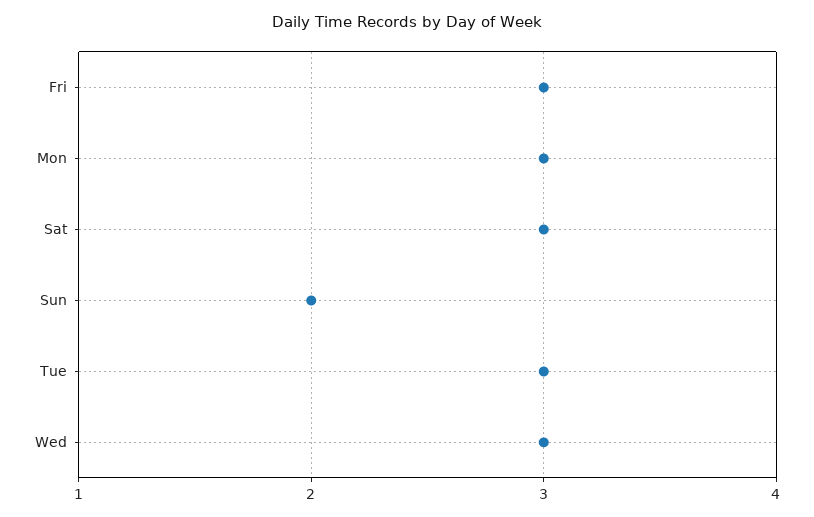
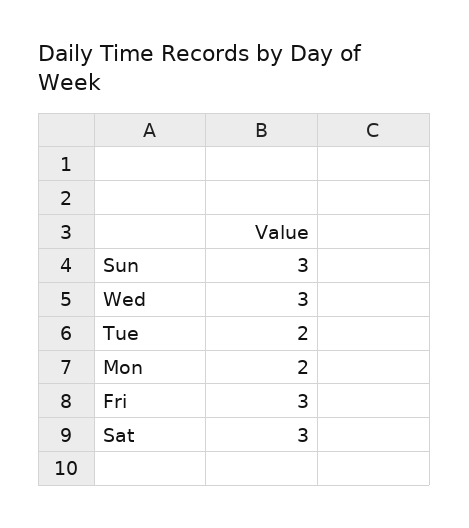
Mon: 3 -> 2
Sun: 2 -> 3
Tue: 3 -> 2

